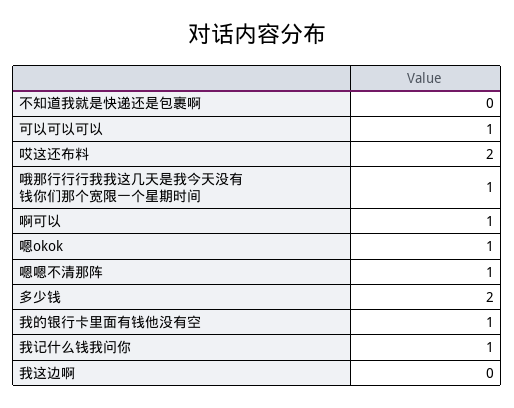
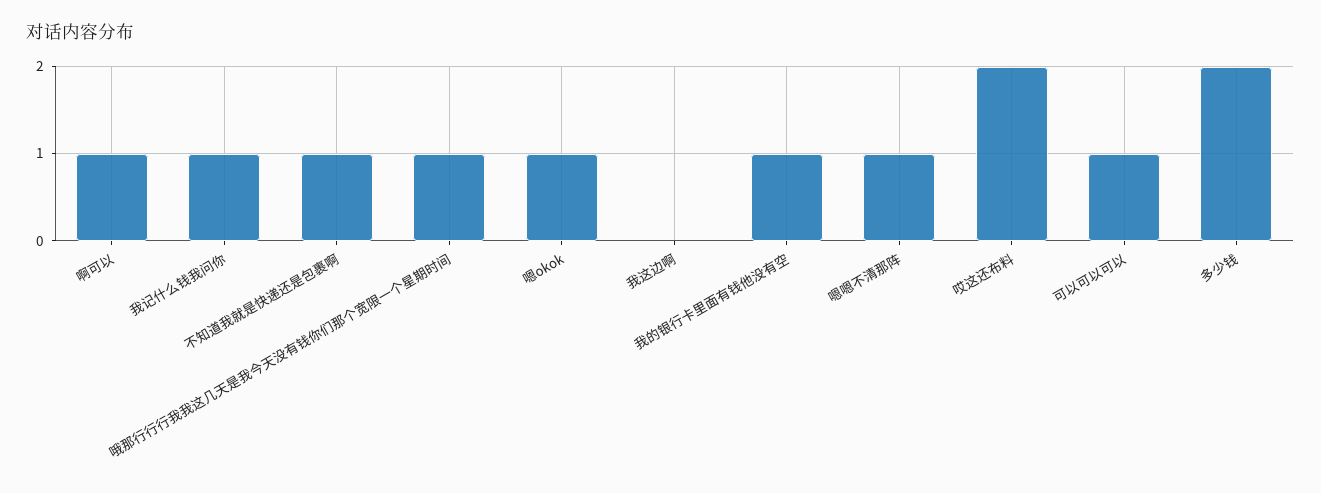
不知道我就是快递还是包裹啊: 0 -> 1

